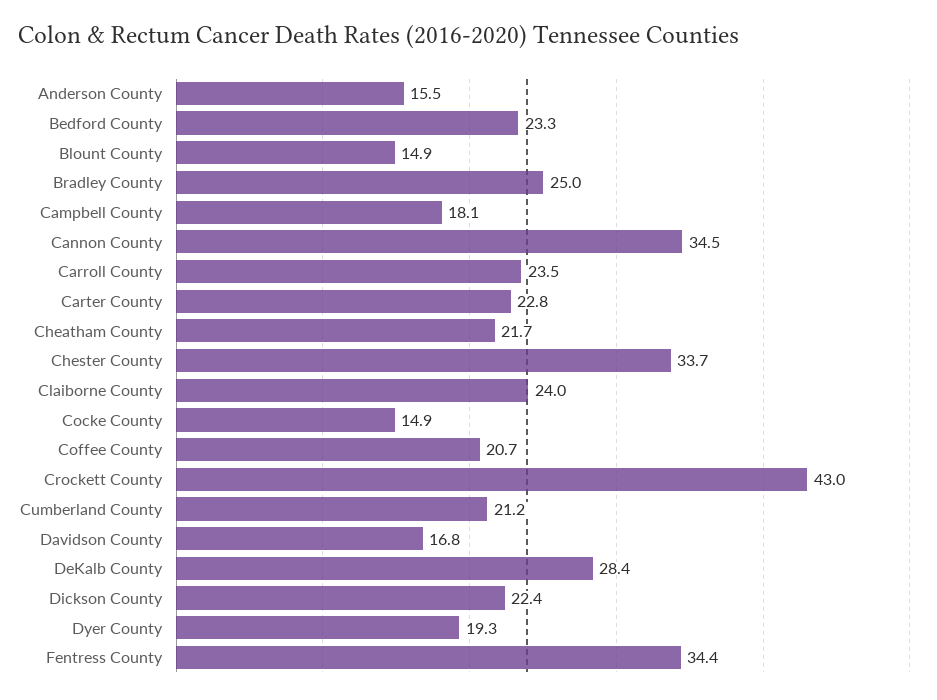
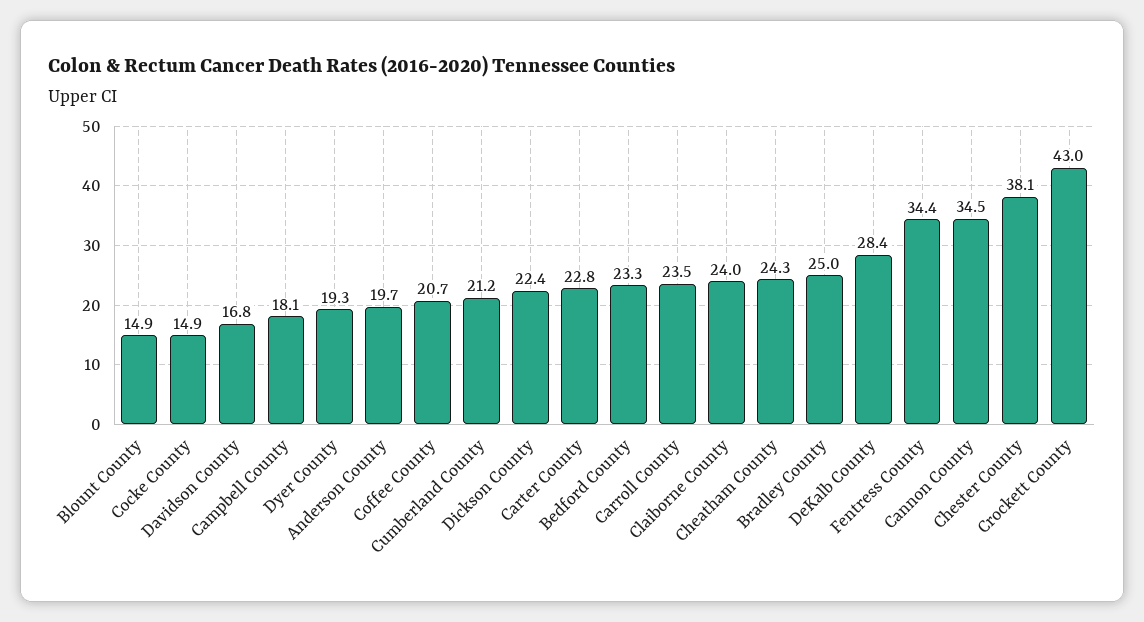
Anderson County: 15.5 -> 19.7
Cheatham County: 21.7 -> 24.3
Chester County: 33.7 -> 38.1

